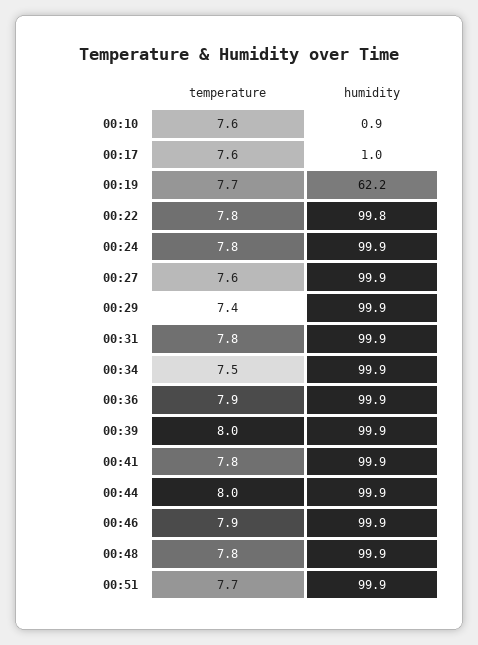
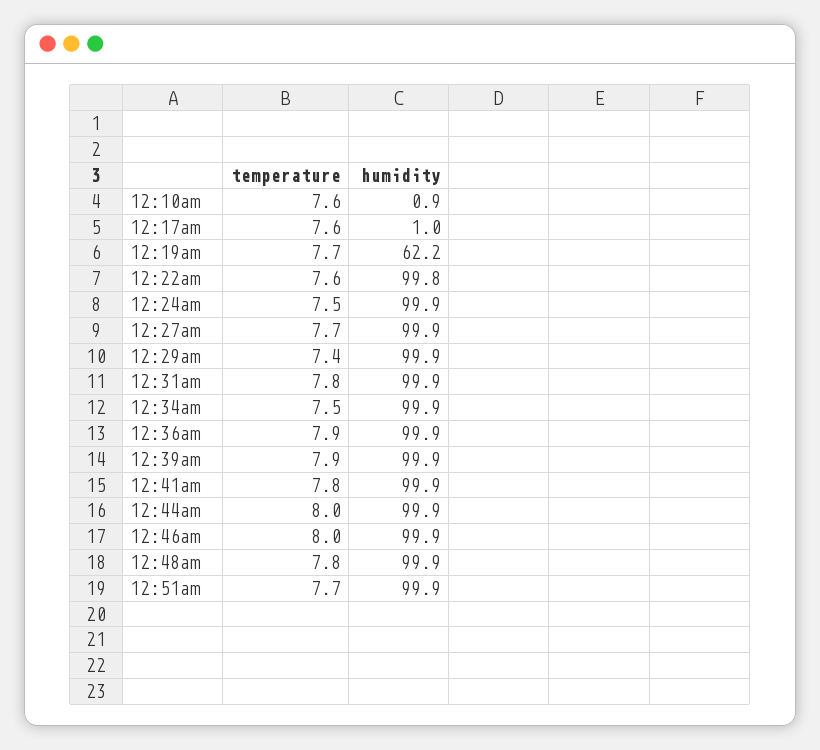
temperature, 00:22: 7.8 -> 7.6
temperature, 00:24: 7.8 -> 7.5
temperature, 00:27: 7.6 -> 7.7
temperature, 00:39: 8 -> 7.9
temperature, 00:46: 7.9 -> 8

